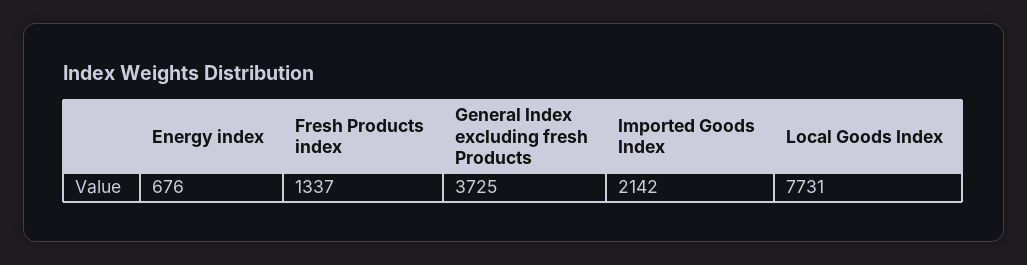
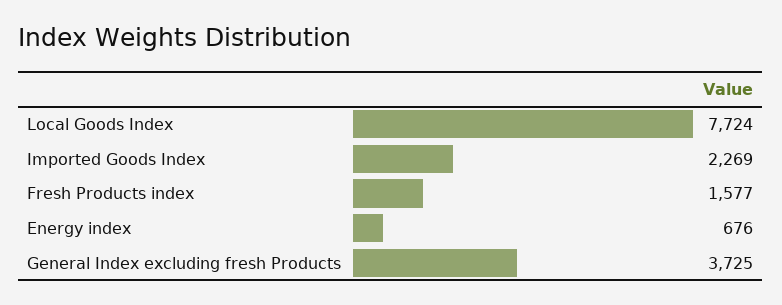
Fresh Products index: 1337 -> 1577
Imported Goods Index: 2142 -> 2269
Local Goods Index: 7731 -> 7724

